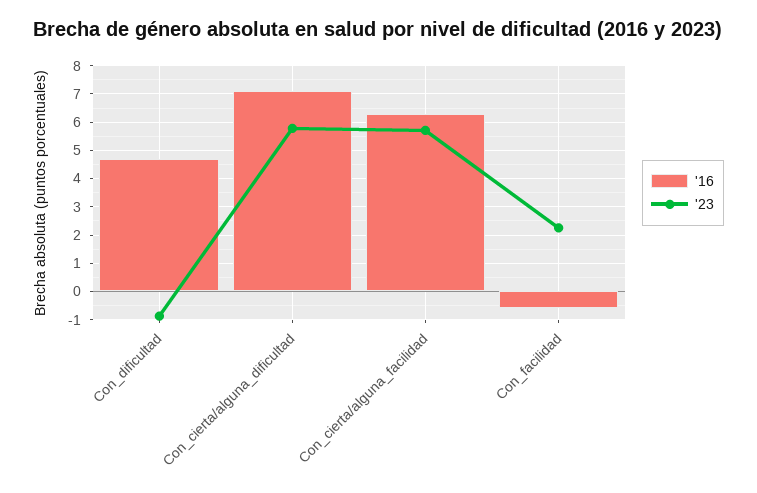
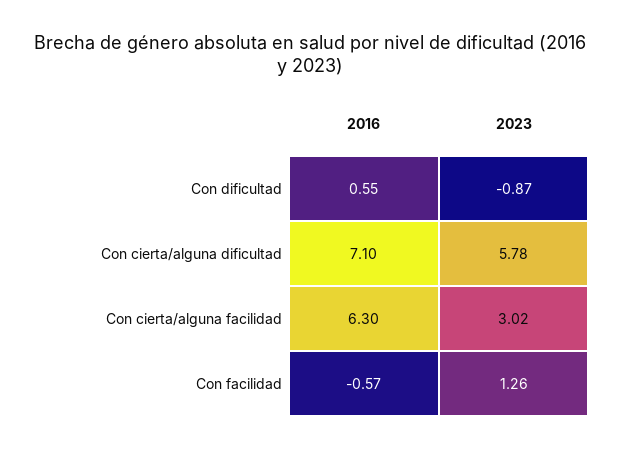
'16, Con_dificultad: 4.75 -> 0.55
'23, Con_cierta/alguna_facilidad: 5.75 -> 3.02
'23, Con_facilidad: 2.25 -> 1.26

